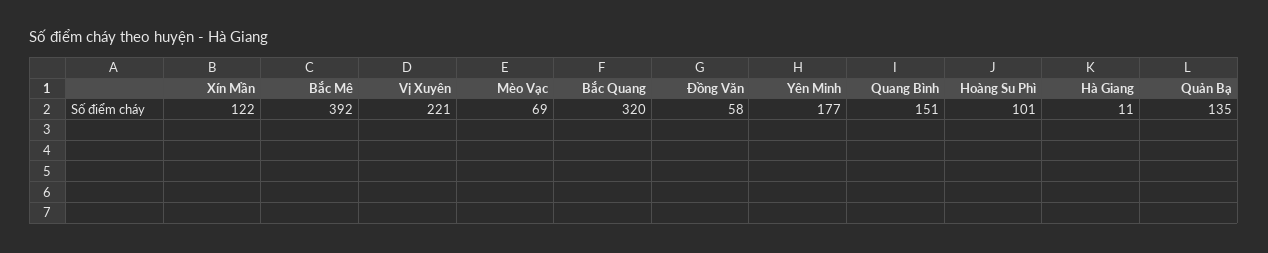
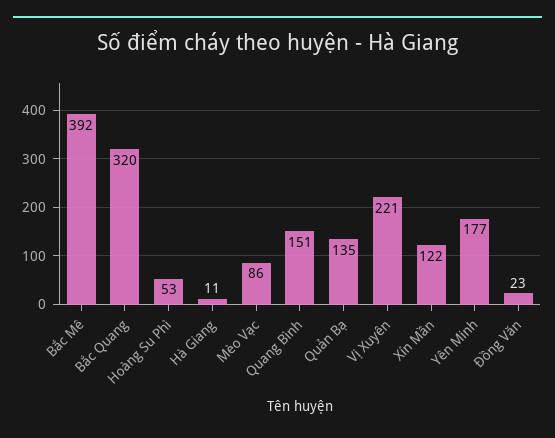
Mèo Vạc: 69 -> 86
Đồng Văn: 58 -> 23
Hoàng Su Phì: 101 -> 53

